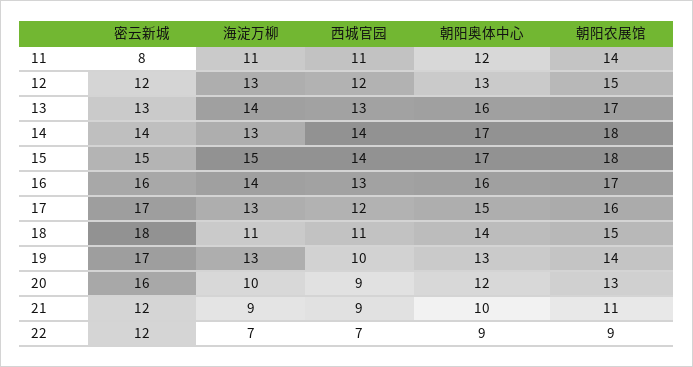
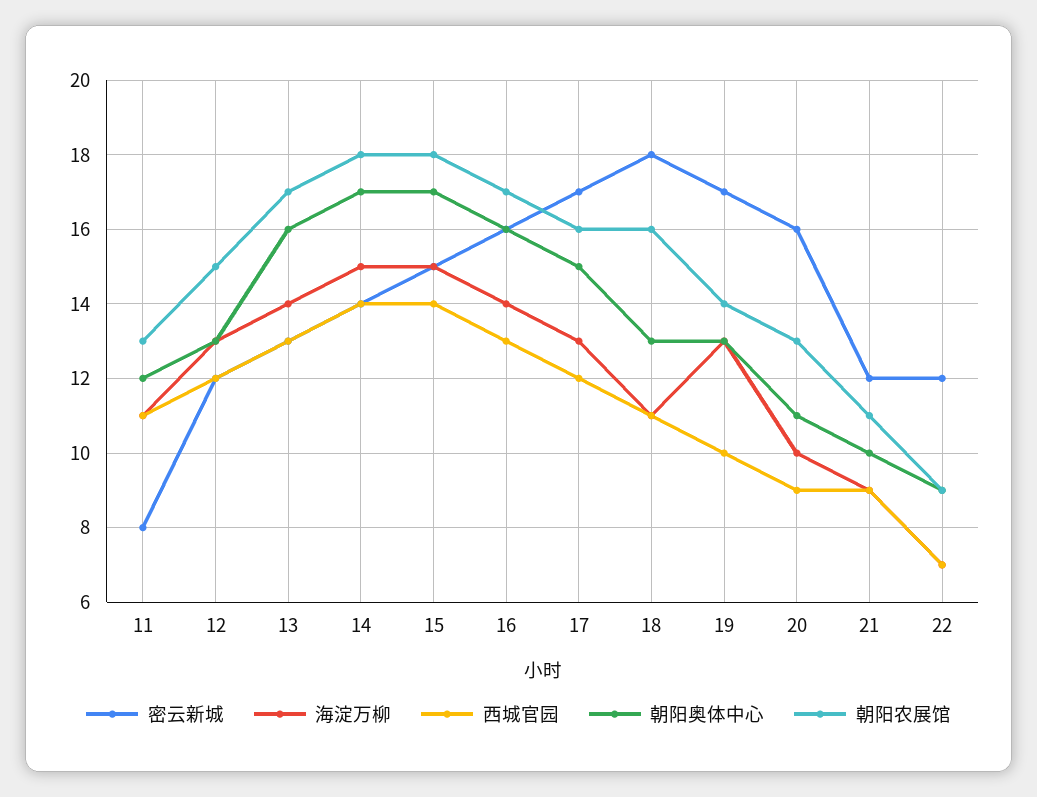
朝阳农展馆, 11: 14 -> 13
海淀万柳, 14: 13 -> 15
朝阳奥体中心, 18: 14 -> 13
朝阳农展馆, 18: 15 -> 16
朝阳奥体中心, 20: 12 -> 11

